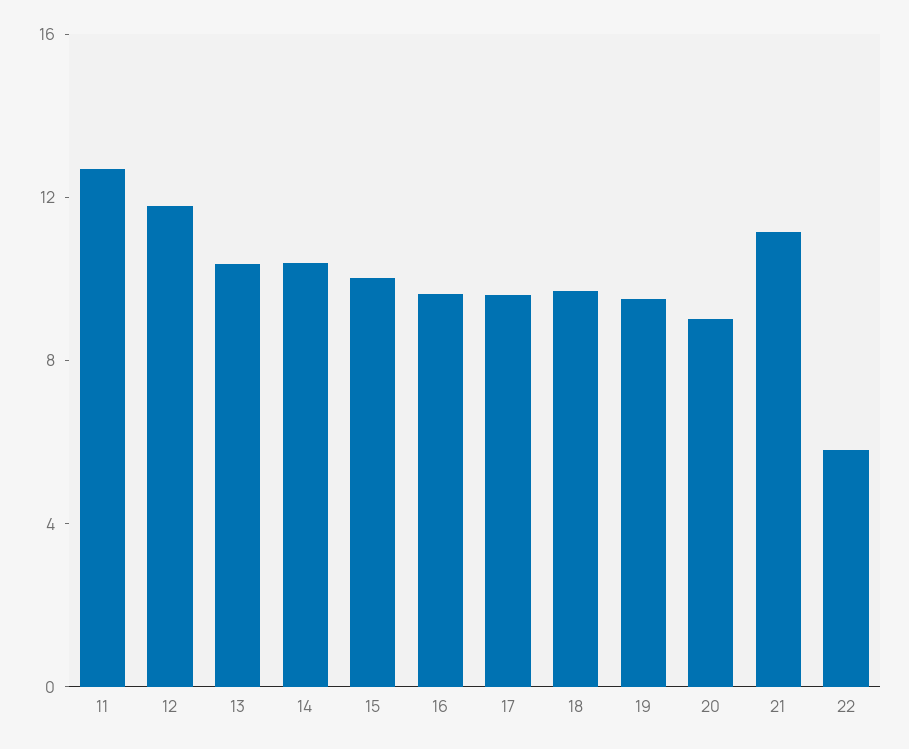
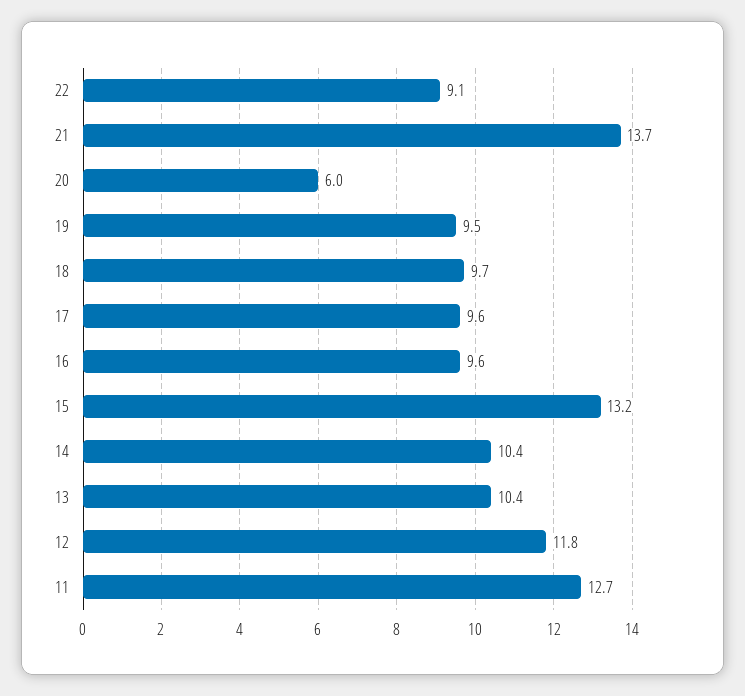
15: 10 -> 13.2
20: 9 -> 6
21: 11 -> 13.7
22: 6 -> 9.1

